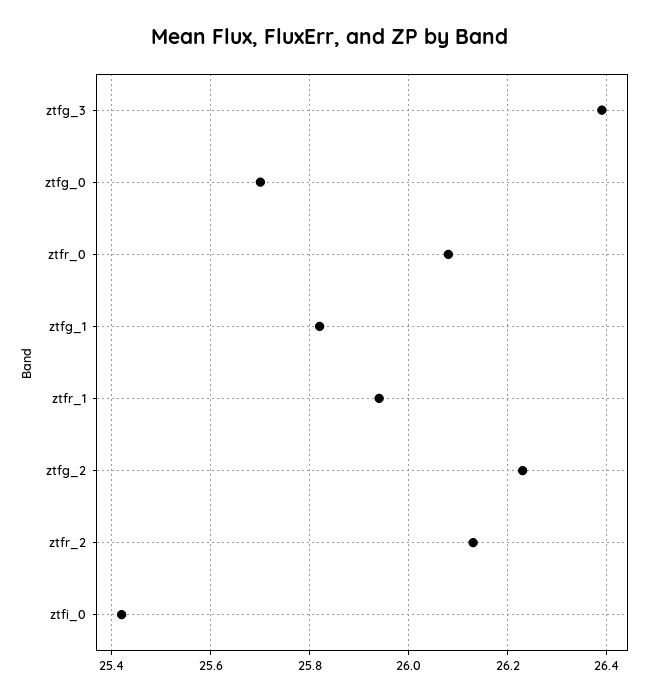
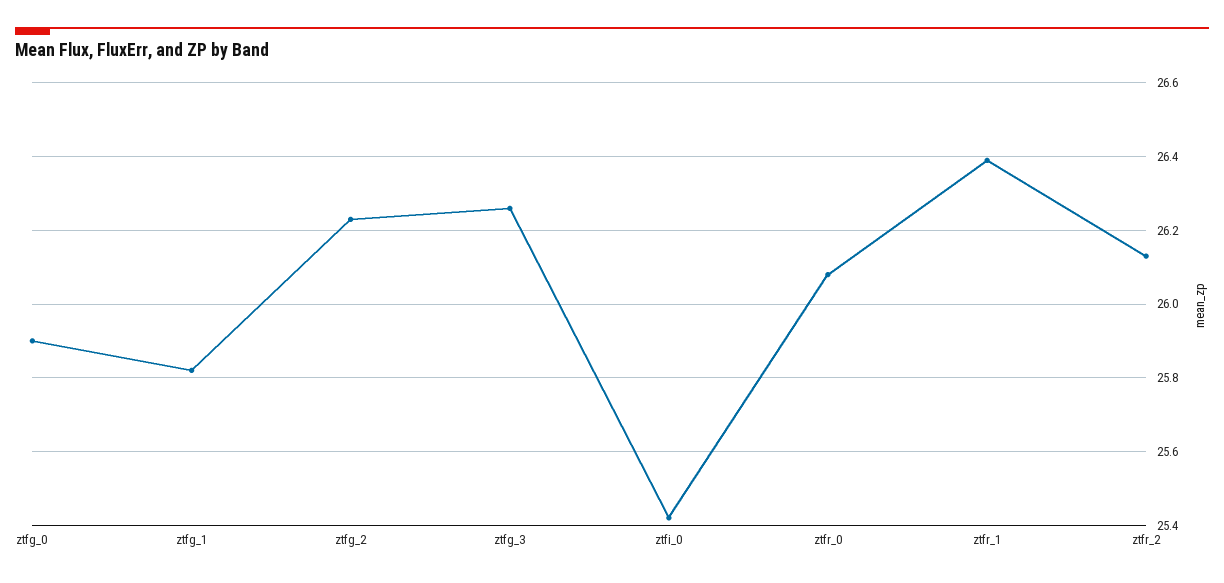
ztfg_3: 26.4 -> 26.25
ztfg_0: 25.7 -> 25.9
ztfr_1: 25.95 -> 26.4

